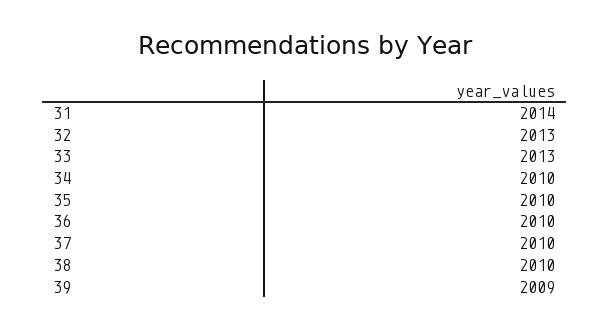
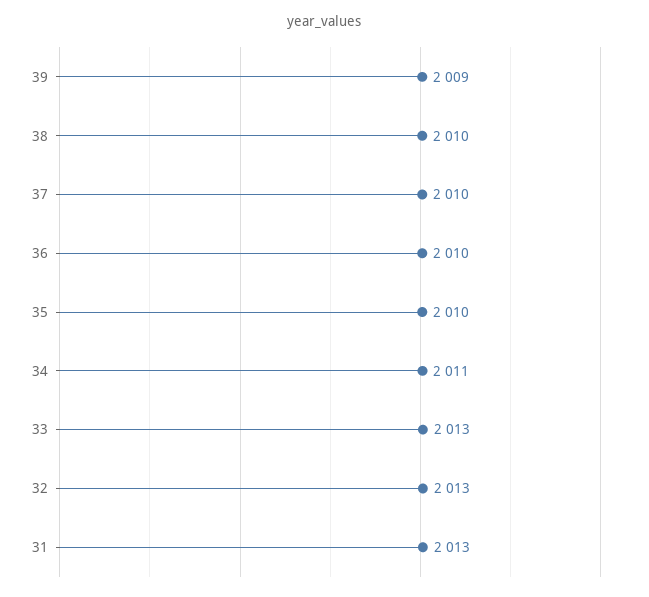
31: 2014 -> 2013
34: 2010 -> 2011

